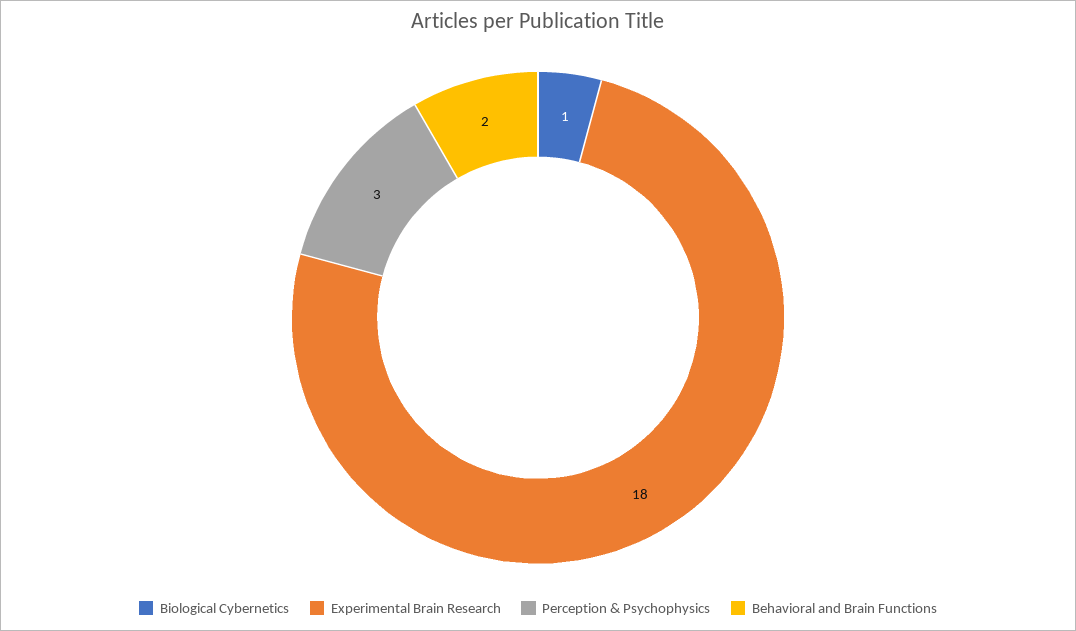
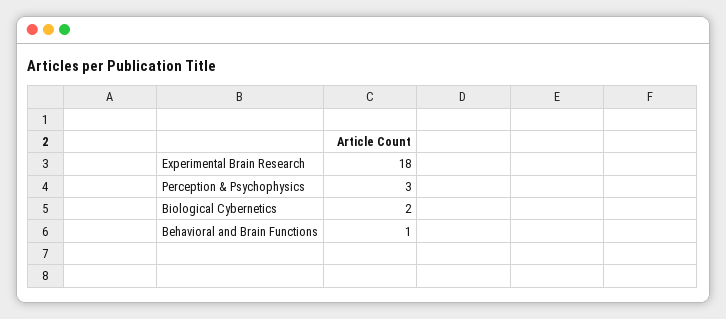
Biological Cybernetics: 1 -> 2
Behavioral and Brain Functions: 2 -> 1

